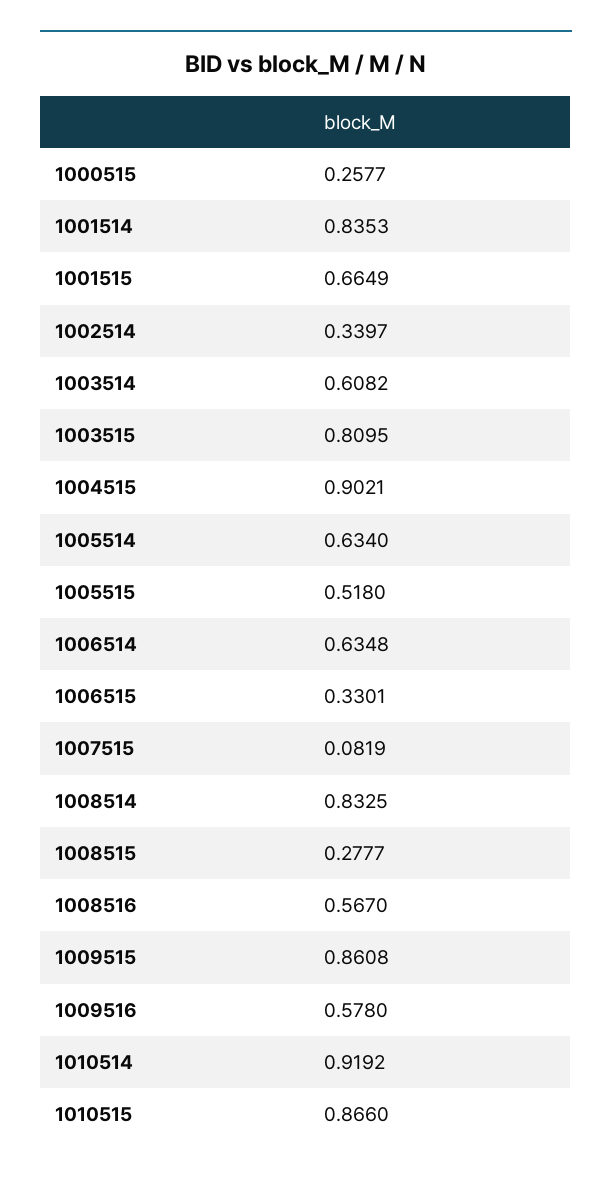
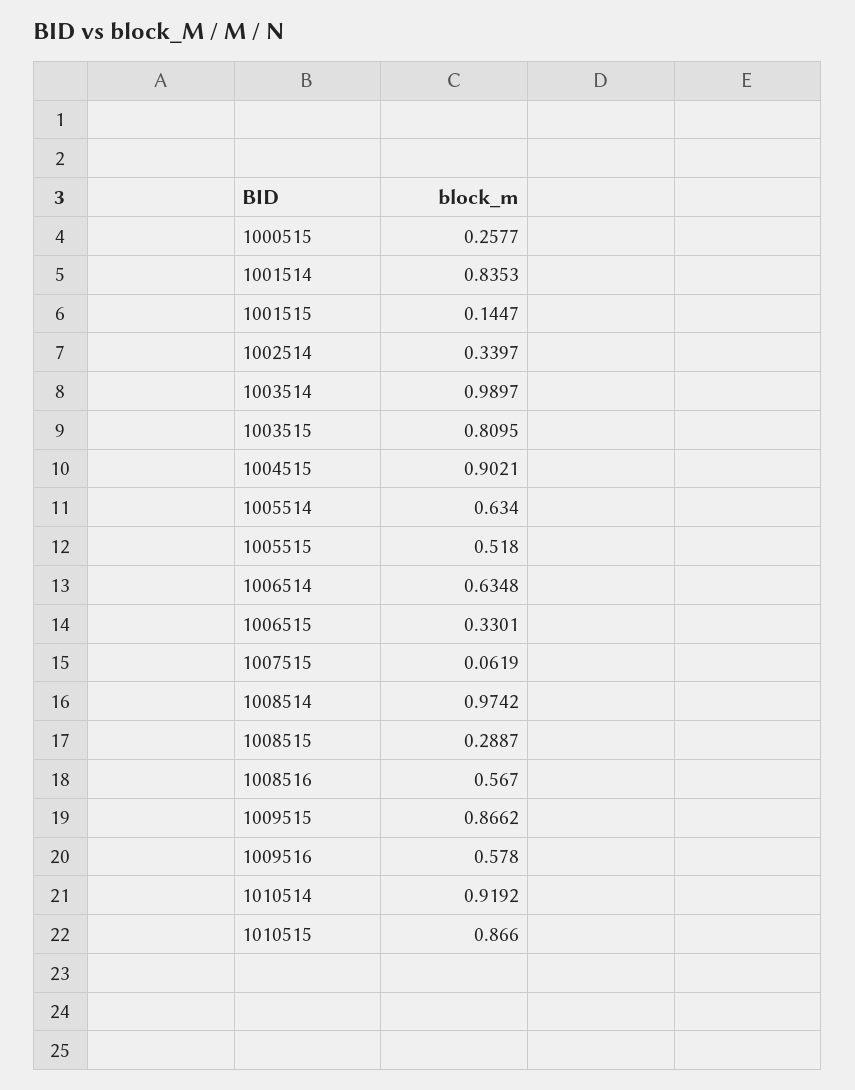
1001515: 0.6649 -> 0.1447
1003514: 0.6082 -> 0.9897
1007515: 0.0819 -> 0.0619
1008514: 0.8325 -> 0.9742
1008515: 0.2777 -> 0.2887
1009515: 0.8608 -> 0.8662

